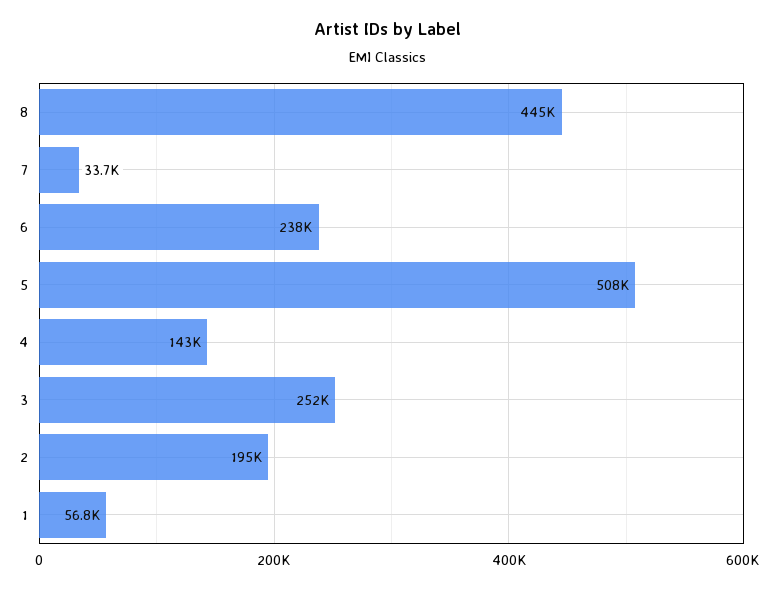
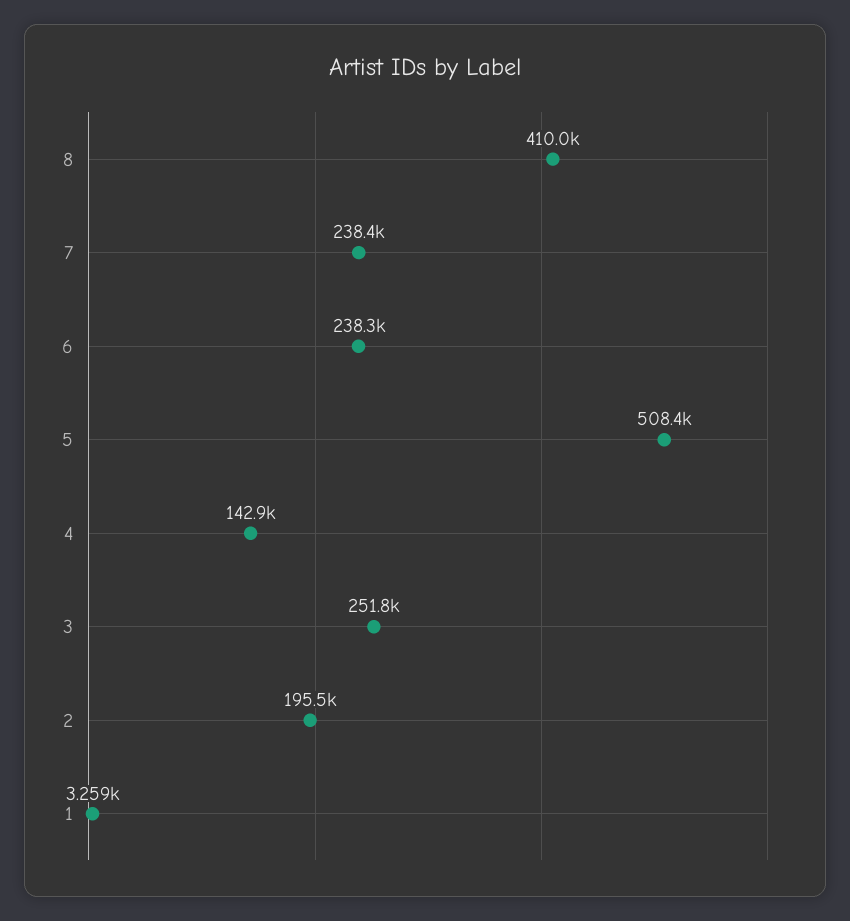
8: 445000 -> 410000
7: 33700 -> 238400
1: 56800 -> 3259

